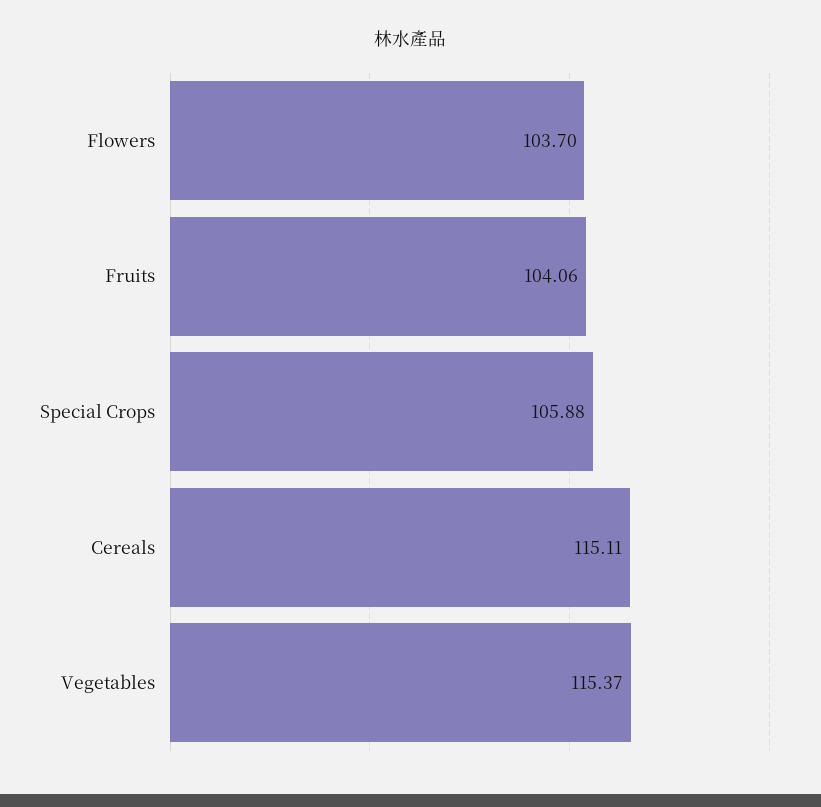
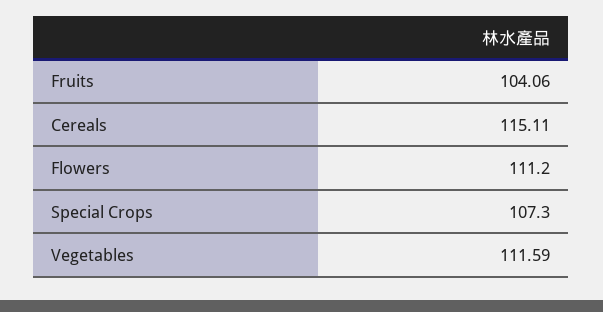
Flowers: 103.7 -> 111.2
Special Crops: 105.88 -> 107.3
Vegetables: 115.37 -> 111.59

